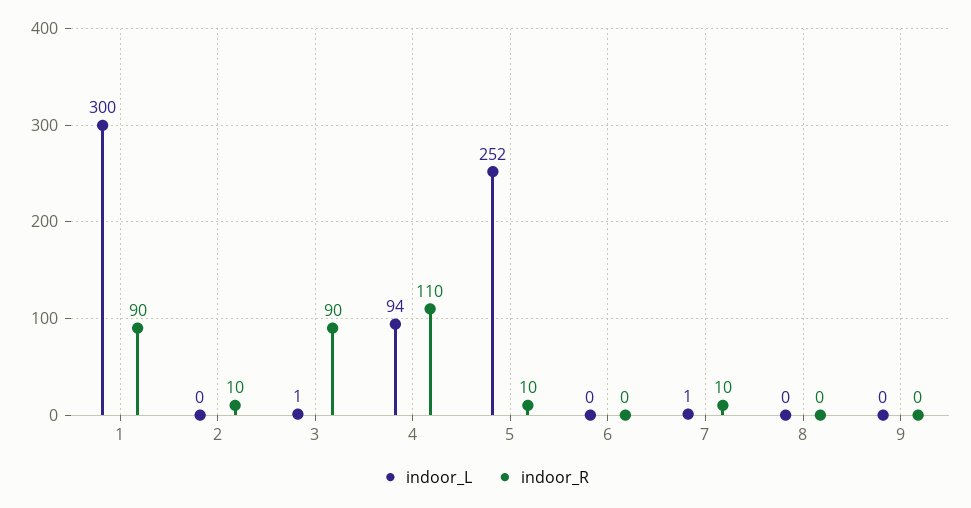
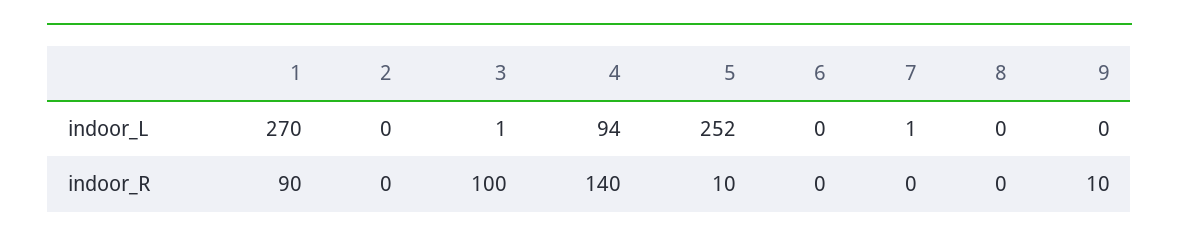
indoor_L, 1: 300 -> 270
indoor_R, 2: 10 -> 0
indoor_R, 3: 90 -> 100
indoor_R, 4: 110 -> 140
indoor_R, 7: 10 -> 0
indoor_R, 9: 0 -> 10

